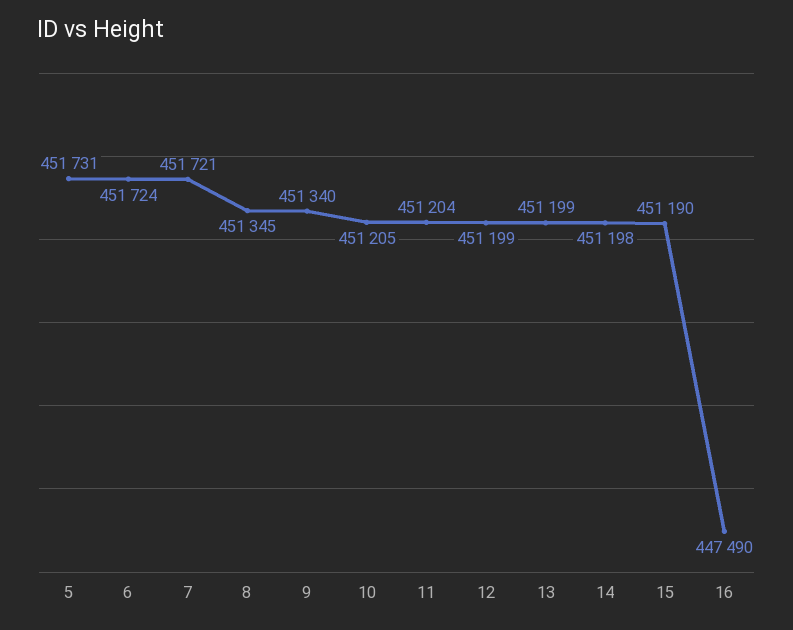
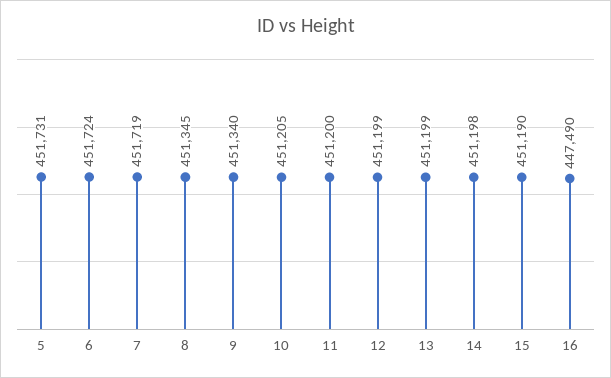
7: 451721 -> 451719
11: 451204 -> 451200

